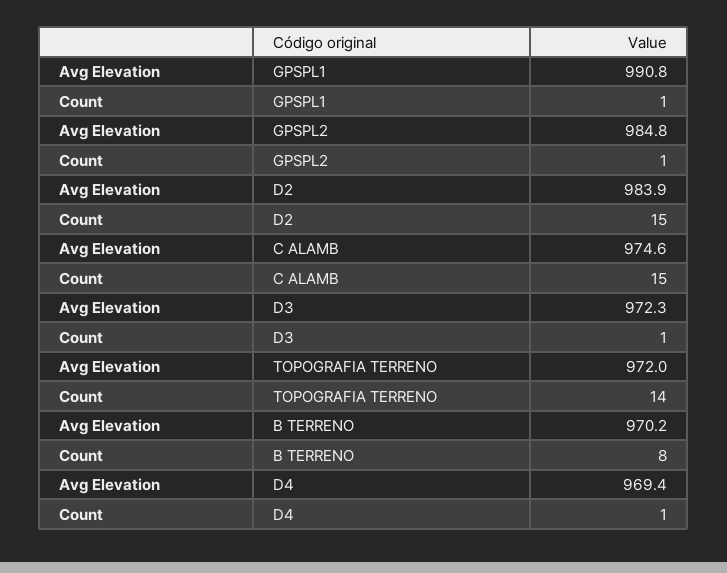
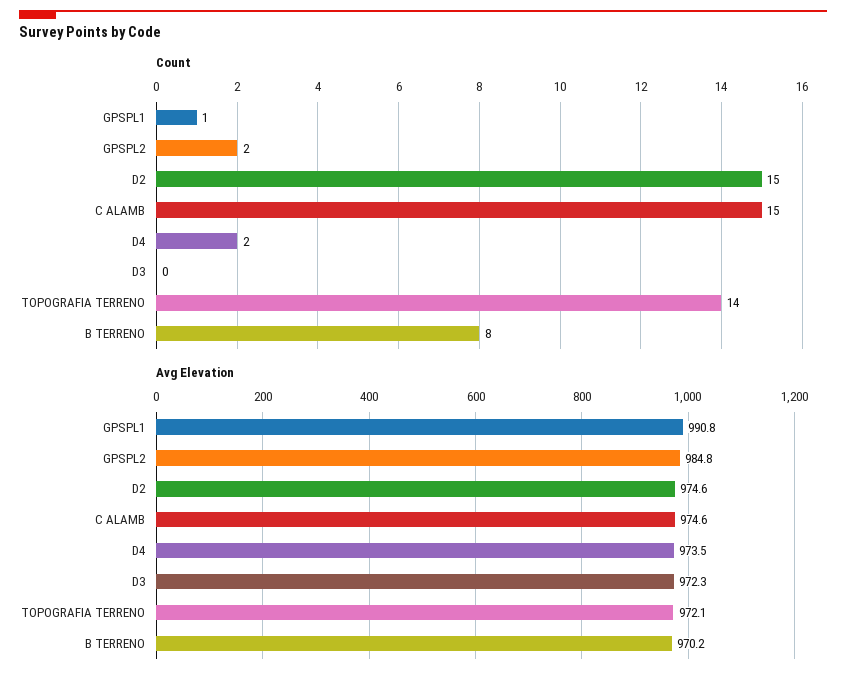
Count, GPSPL2: 1 -> 2
Avg Elevation, D2: 983.9 -> 974.6
Count, D3: 1 -> 0
Avg Elevation, TOPOGRAFIA TERRENO: 972 -> 972.1
Avg Elevation, D4: 969.4 -> 973.5
Count, D4: 1 -> 2

